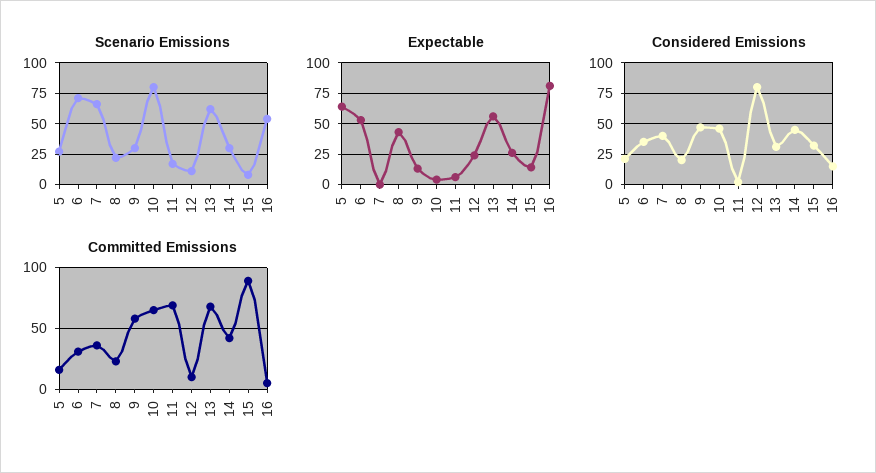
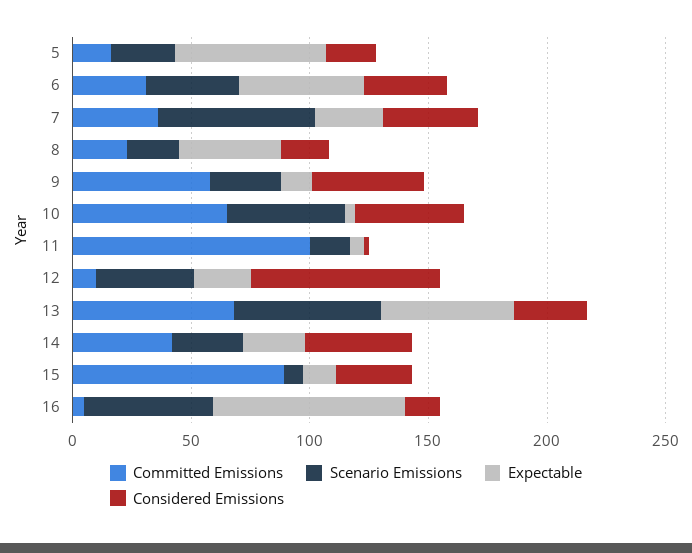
Scenario Emissions, 6: 70 -> 40
Scenario Emissions, 10: 80 -> 50
Scenario Emissions, 12: 10 -> 40
Expectable, 7: 0 -> 30
Committed Emissions, 11: 70 -> 100

